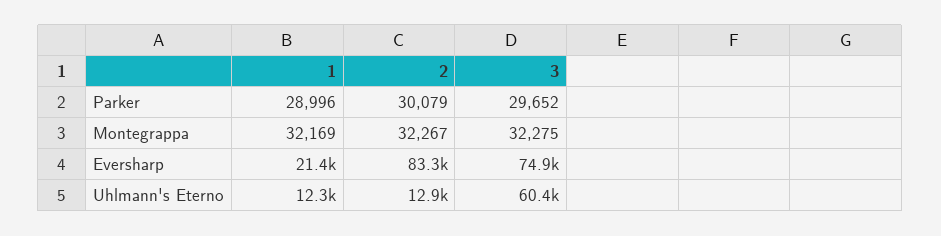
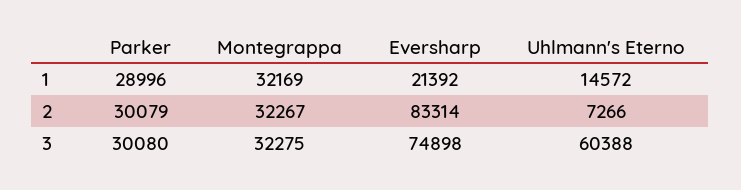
3, Parker: 29652 -> 30080
1, Uhlmann's Eterno: 12300 -> 14572
2, Uhlmann's Eterno: 12900 -> 7266

